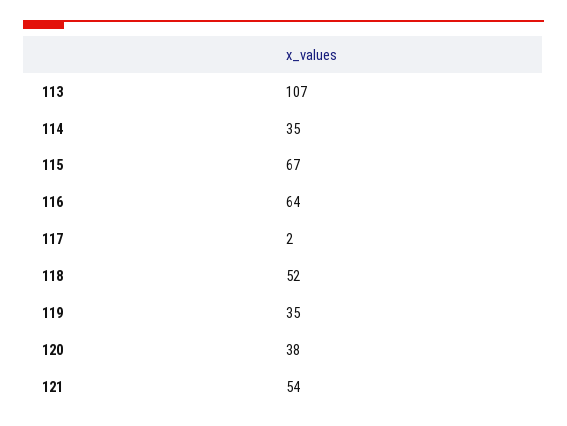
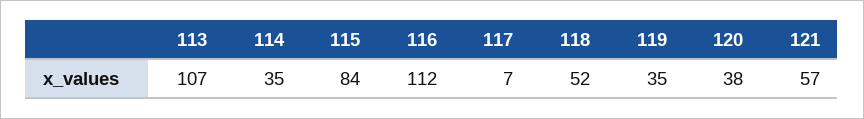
115: 67 -> 84
116: 64 -> 112
117: 2 -> 7
121: 54 -> 57

